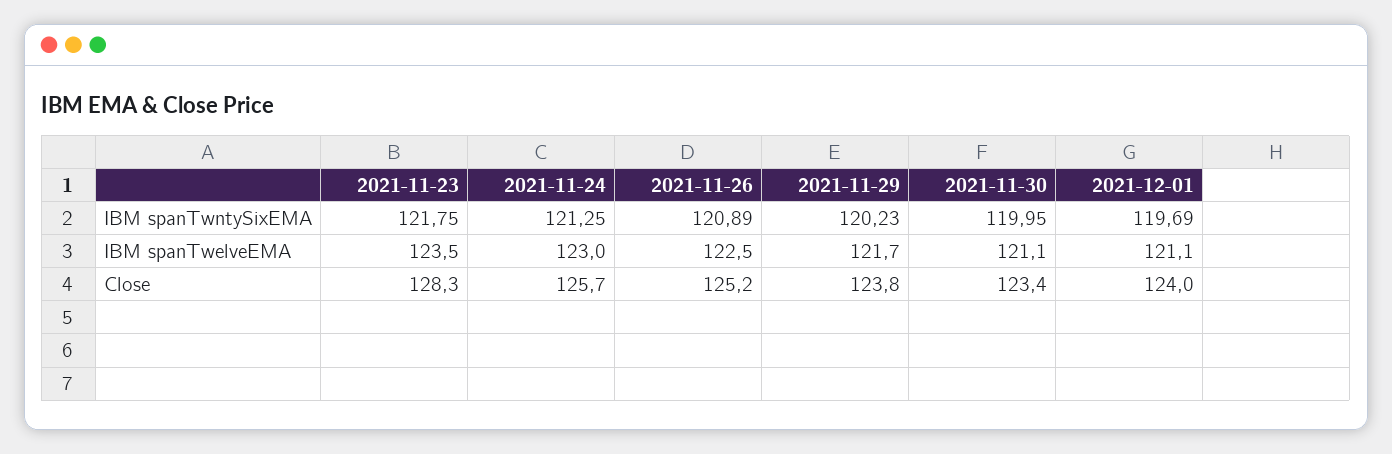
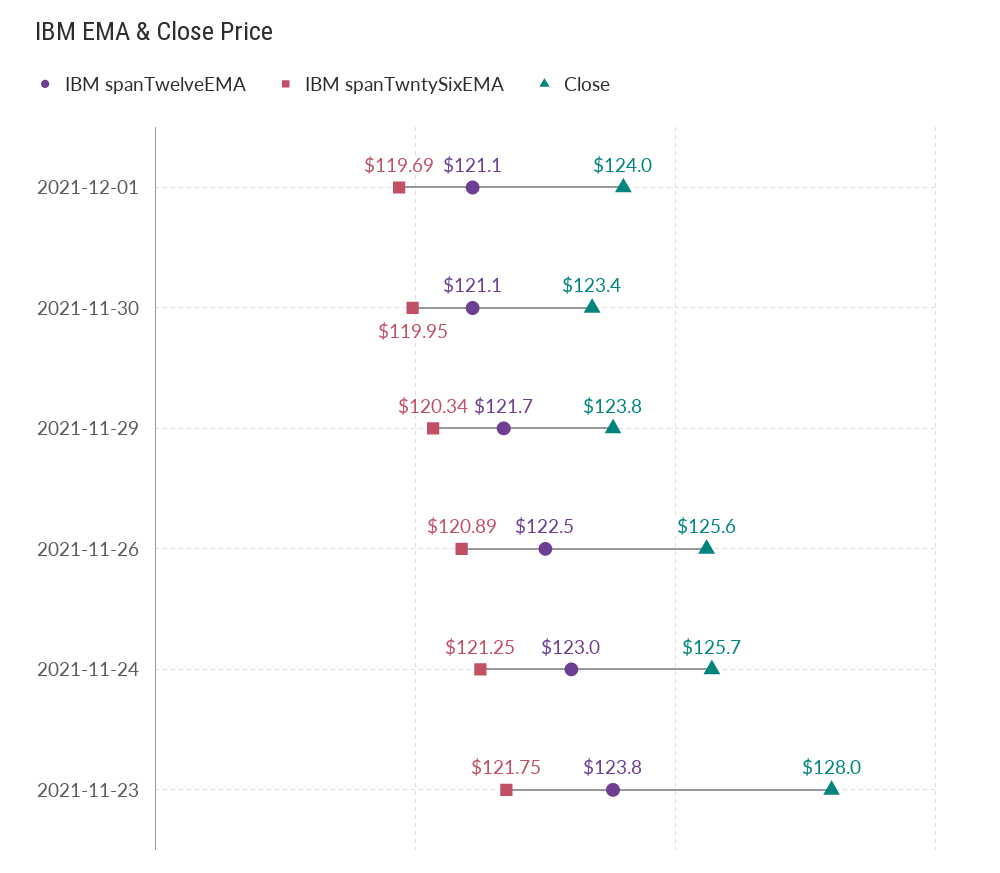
IBM spanTwntySixEMA, 2021-11-29: 120.23 -> 120.34
IBM spanTwelveEMA, 2021-11-23: 123.5 -> 123.8
Close, 2021-11-23: 128.3 -> 128
Close, 2021-11-26: 125.2 -> 125.6

